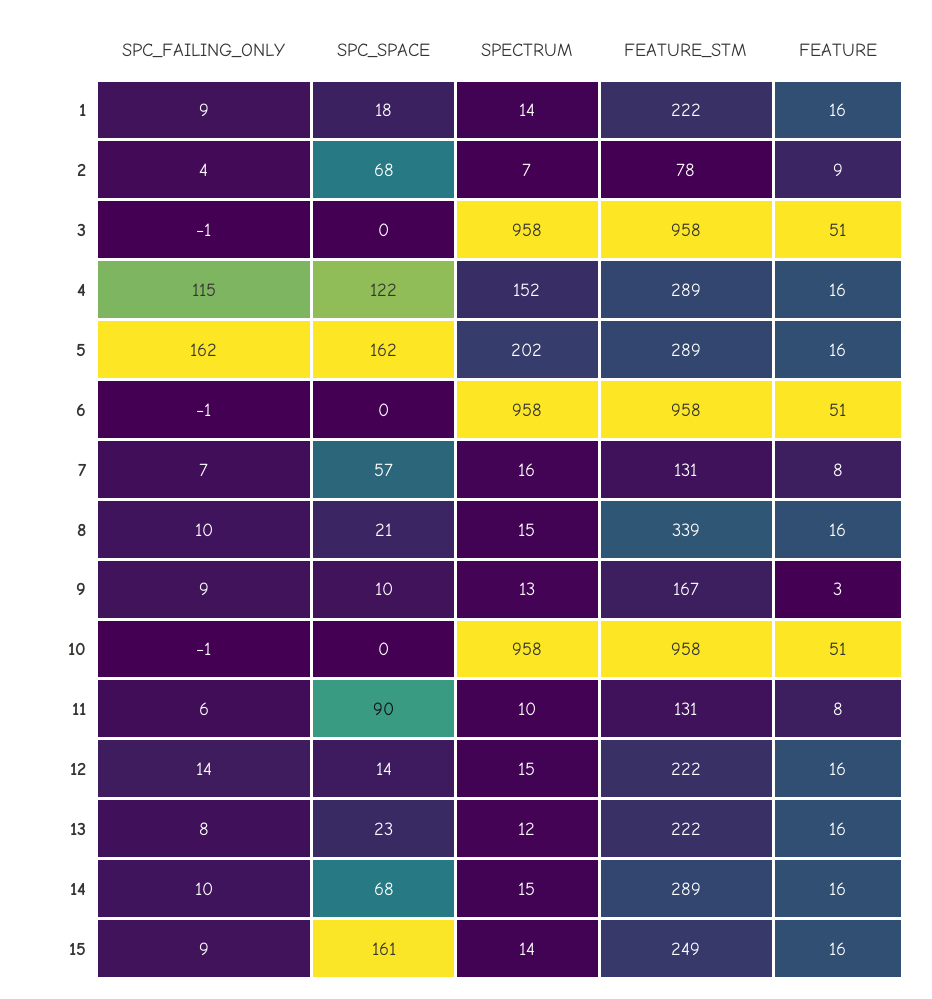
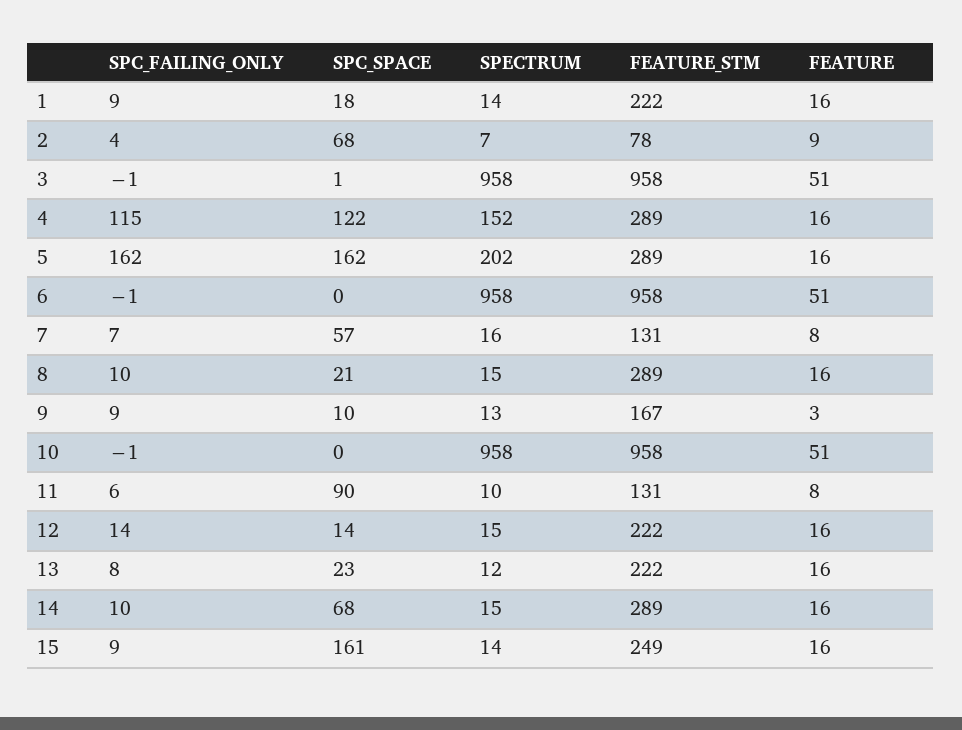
SPC_SPACE, 3: 0 -> 1
FEATURE_STM, 8: 339 -> 289

